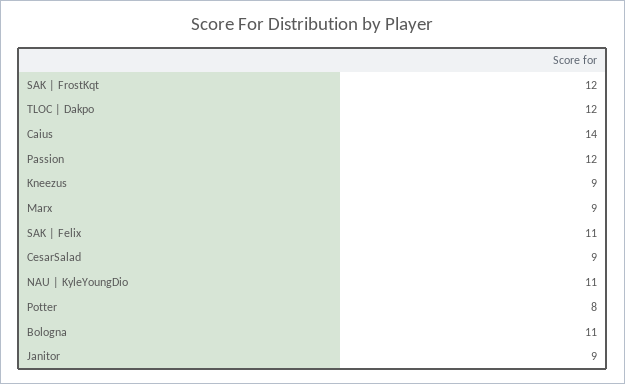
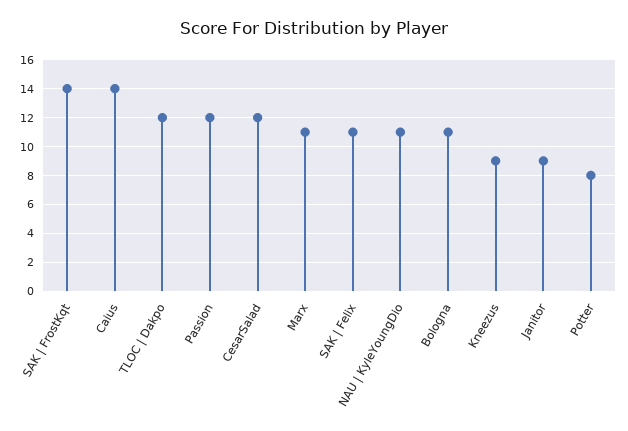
SAK | FrostKqt: 12 -> 14
Marx: 9 -> 11
CesarSalad: 9 -> 12

